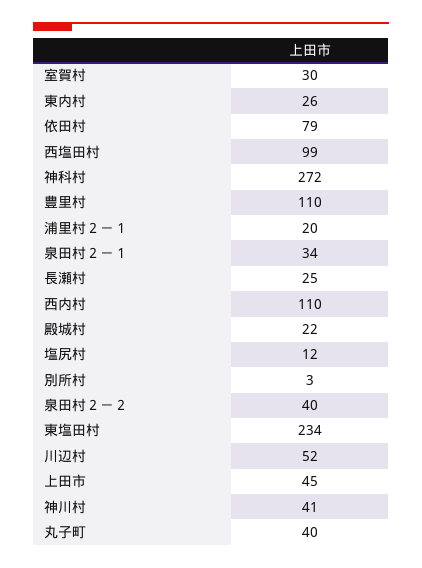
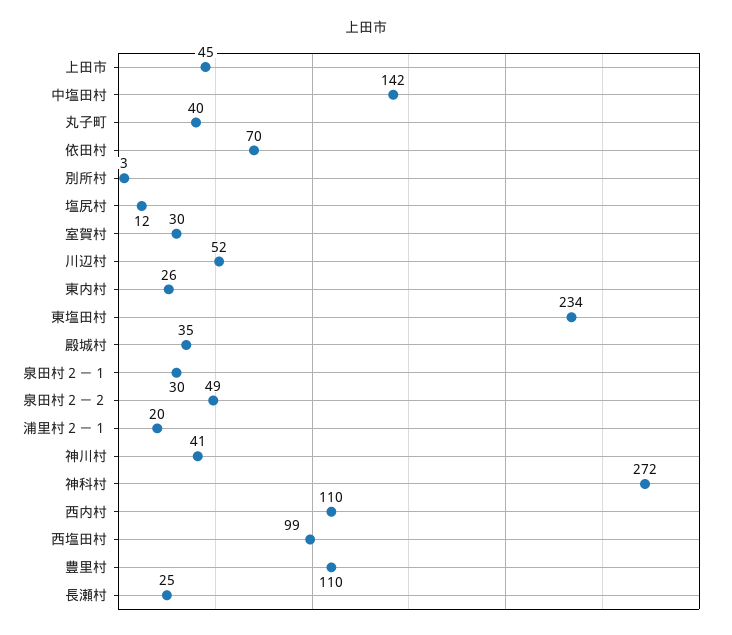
依田村: 79 -> 70
泉田村２－１: 34 -> 30
殿城村: 22 -> 35
泉田村２－２: 40 -> 49
中塩田村: none -> 142

